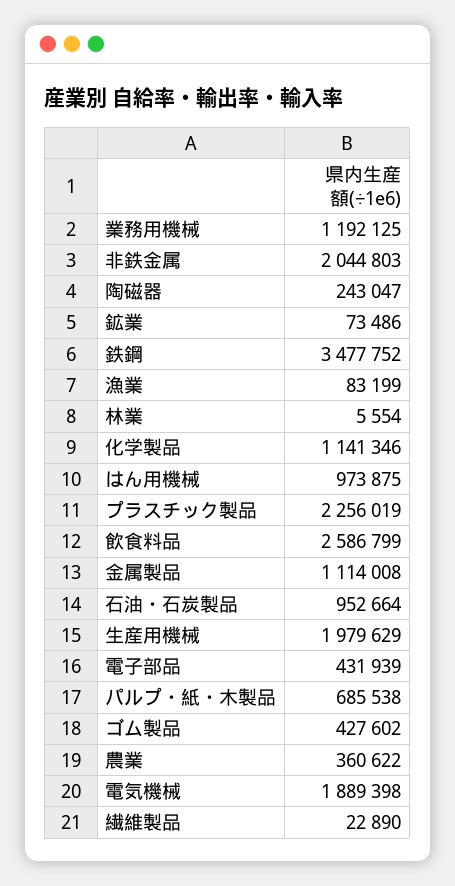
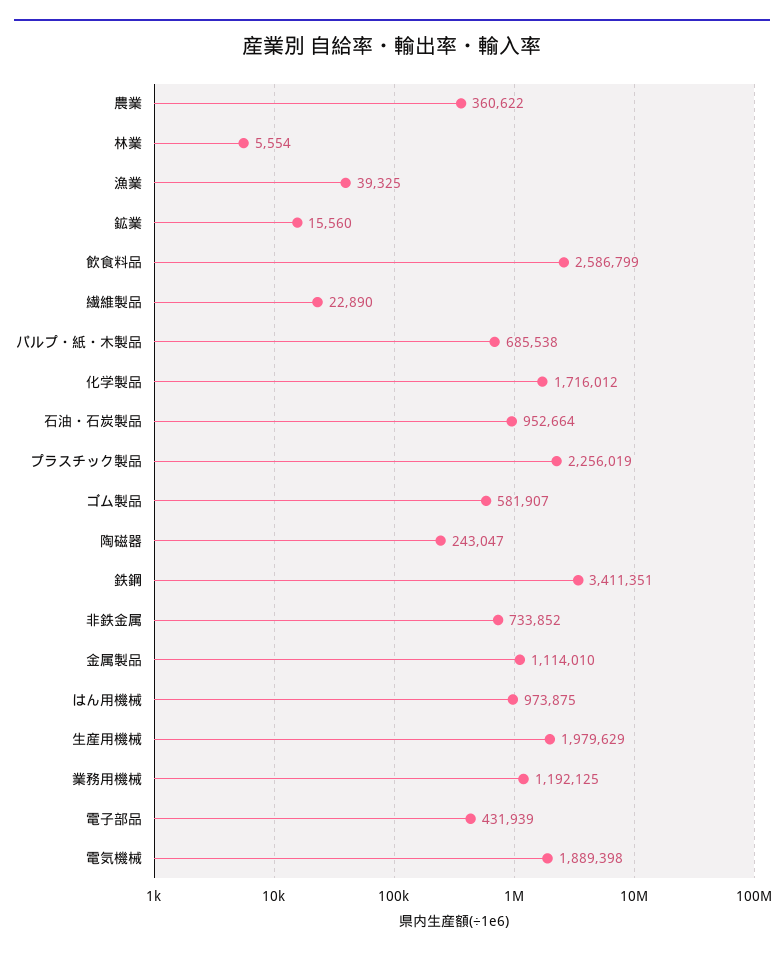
非鉄金属: 2044803 -> 733852
鉱業: 73486 -> 15560
鉄鋼: 3477752 -> 3411351
漁業: 83199 -> 39325
化学製品: 1141346 -> 1716012
金属製品: 1114008 -> 1114010
ゴム製品: 427602 -> 581907

